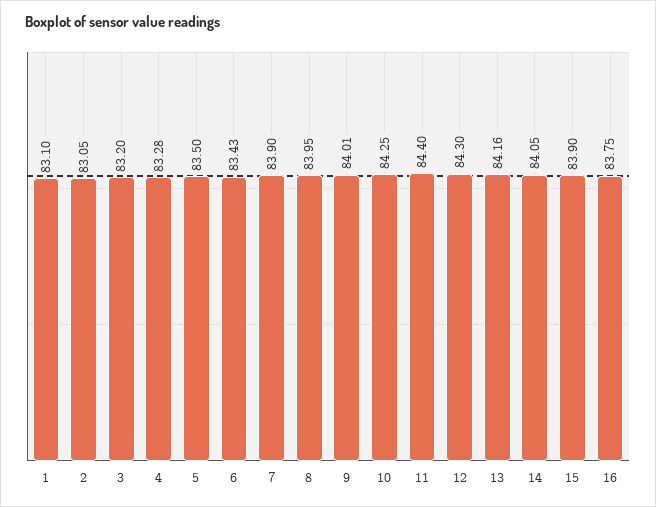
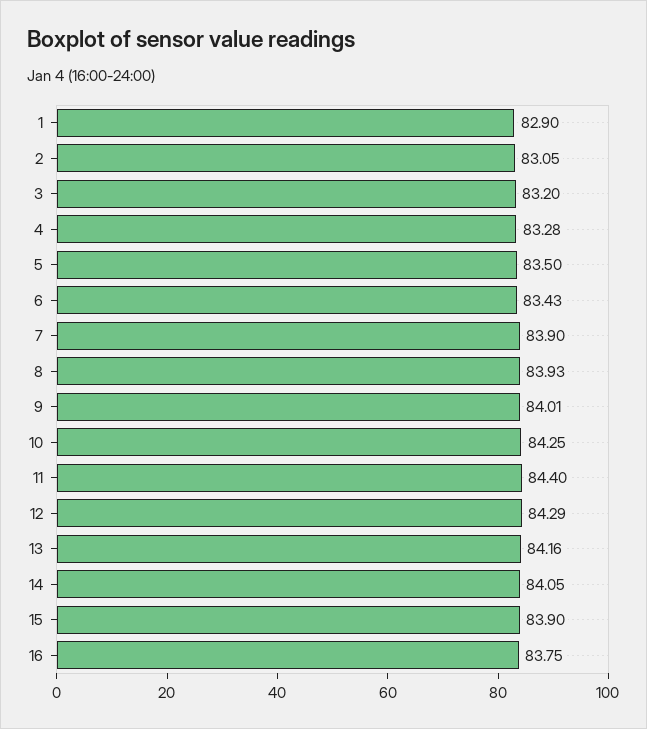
1: 83.1 -> 82.9
8: 83.95 -> 83.93
12: 84.3 -> 84.29

